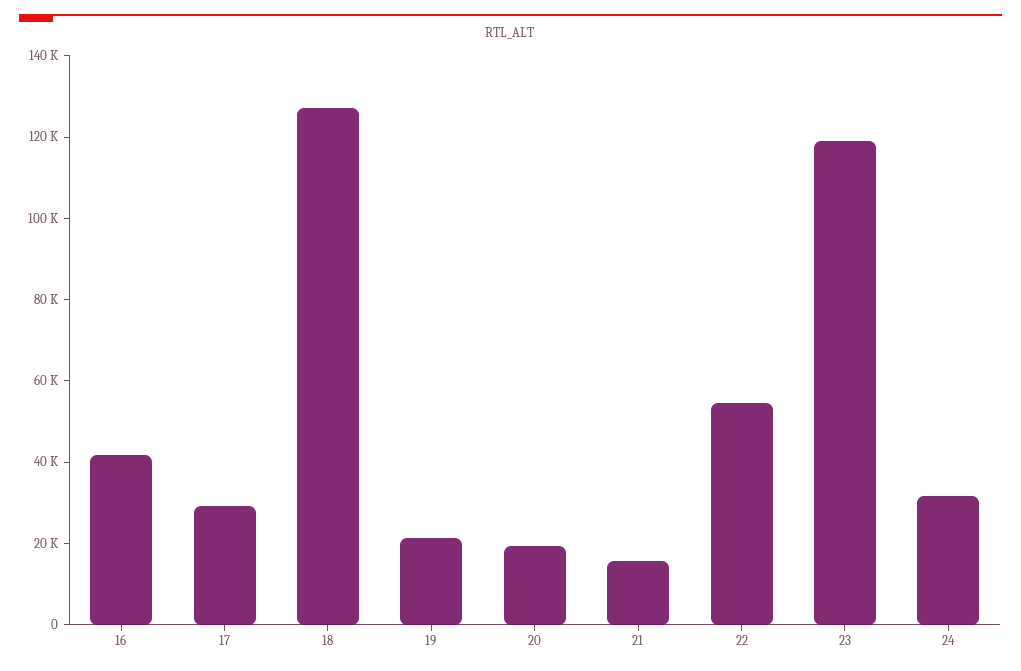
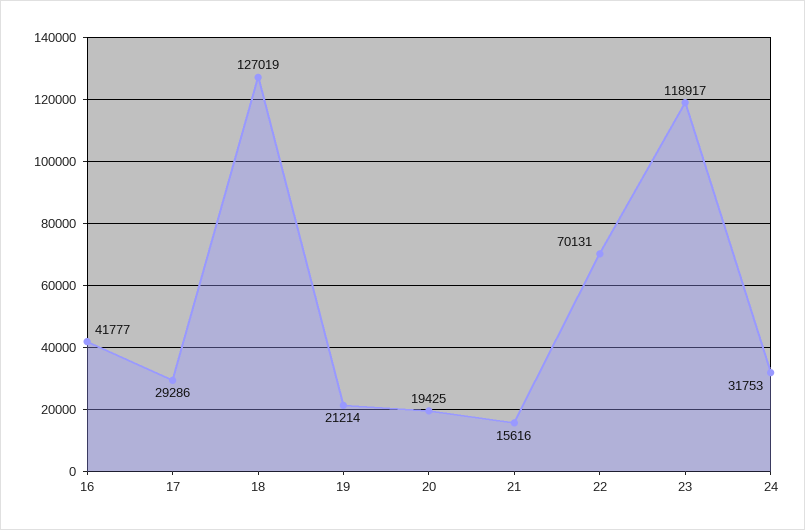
22: 55000 -> 70131

